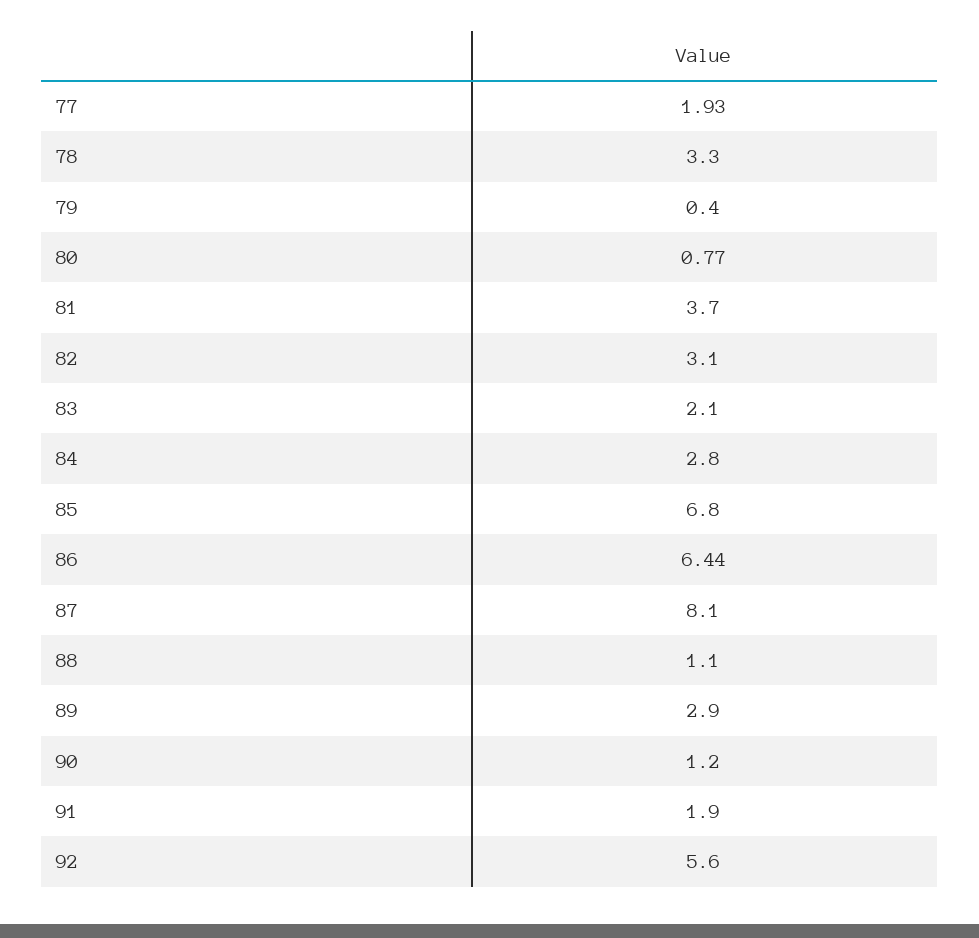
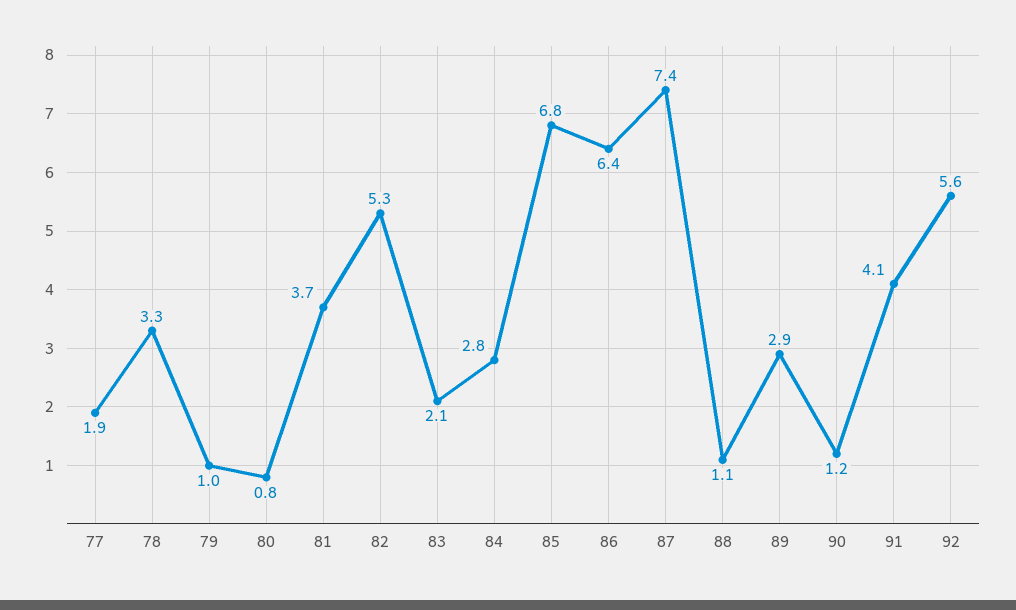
79: 0.4 -> 1
82: 3.1 -> 5.3
87: 8.1 -> 7.4
91: 1.9 -> 4.1

